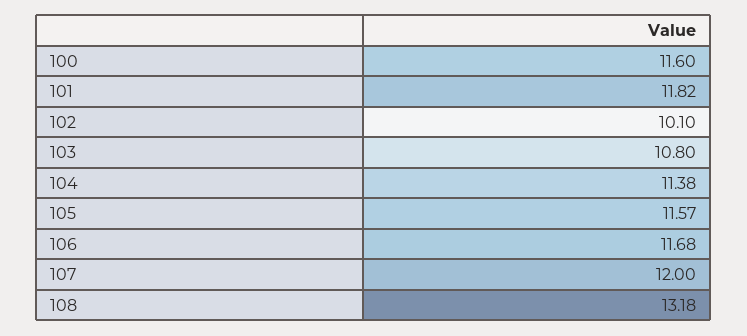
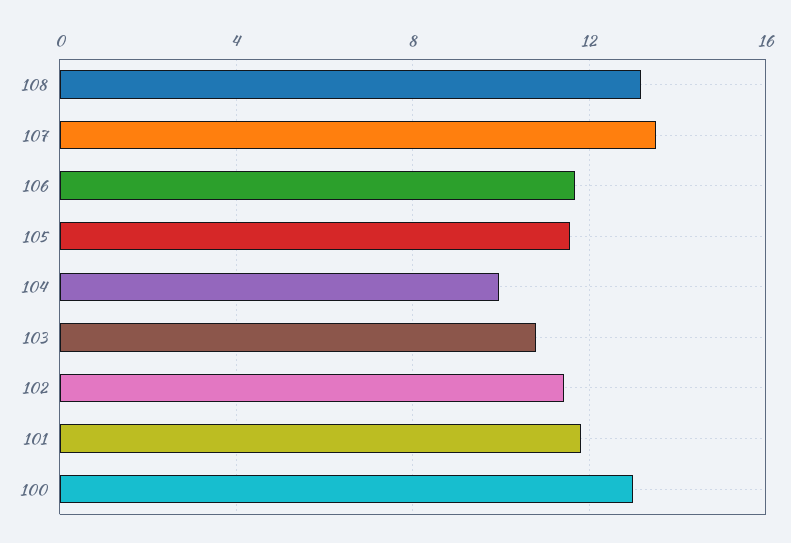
100: 11.6 -> 13
102: 10.1 -> 11.5
104: 11.38 -> 10
107: 12 -> 13.5

